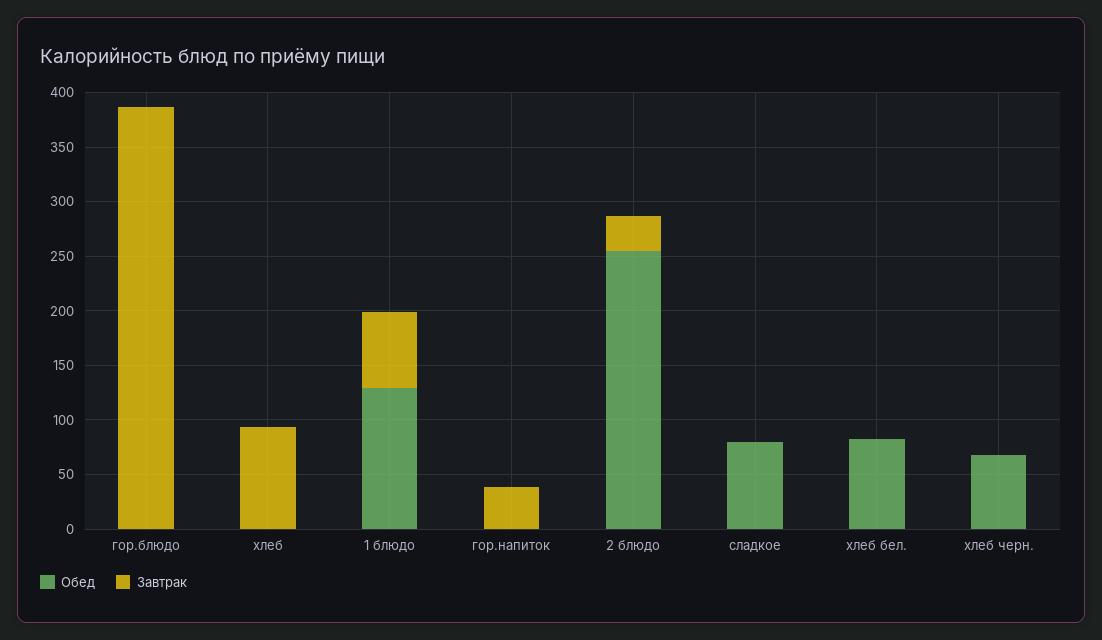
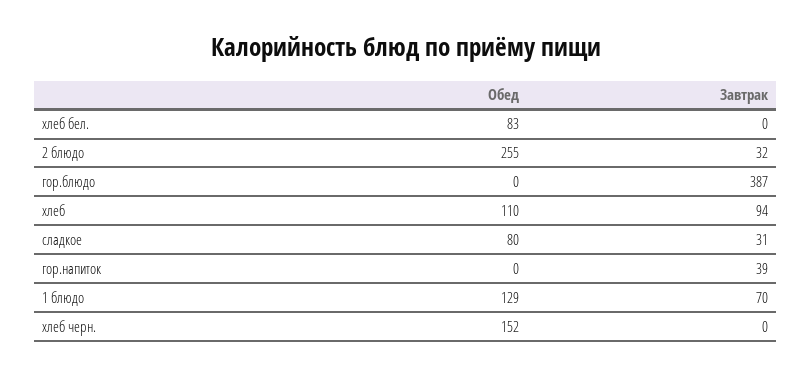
Обед, хлеб: 0 -> 110
Завтрак, сладкое: 0 -> 31
Обед, хлеб черн.: 70 -> 152

